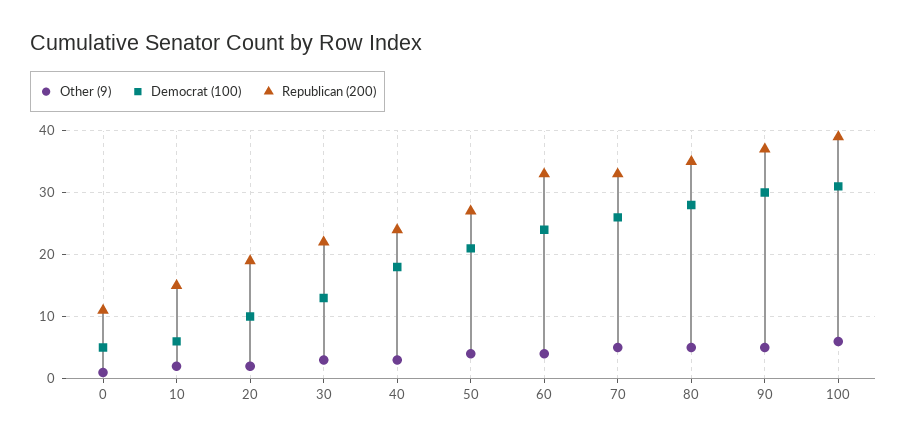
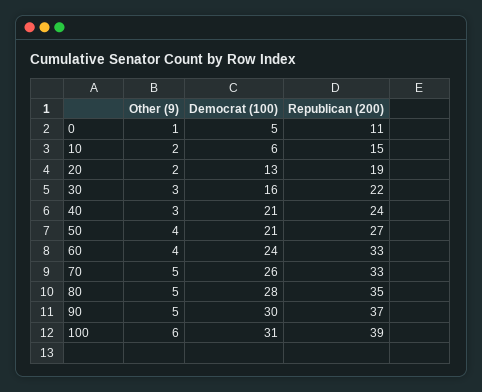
Democrat (100), 20: 10 -> 13
Democrat (100), 30: 13 -> 16
Democrat (100), 40: 18 -> 21

